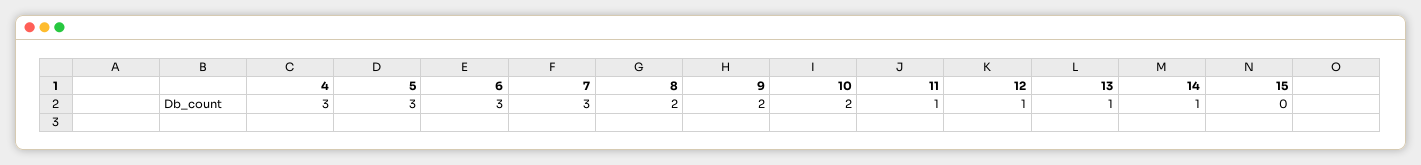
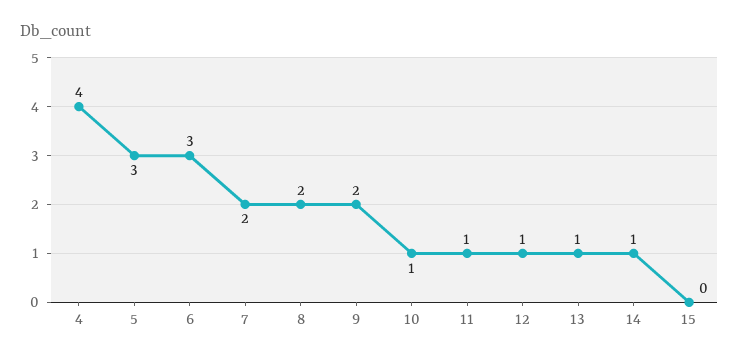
4: 3 -> 4
7: 3 -> 2
10: 2 -> 1

